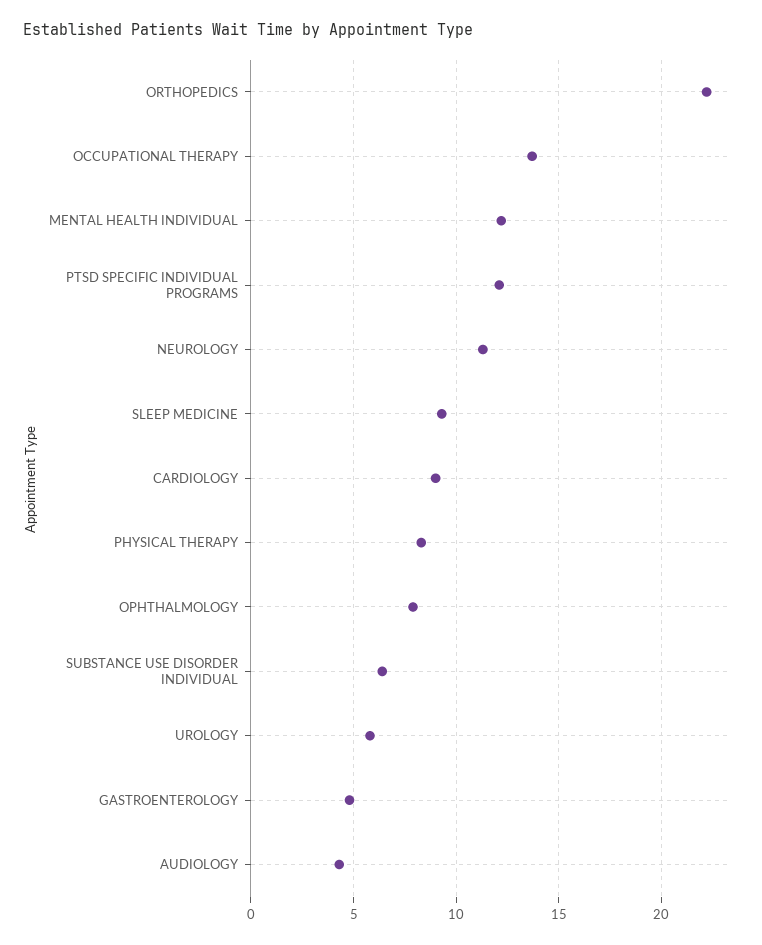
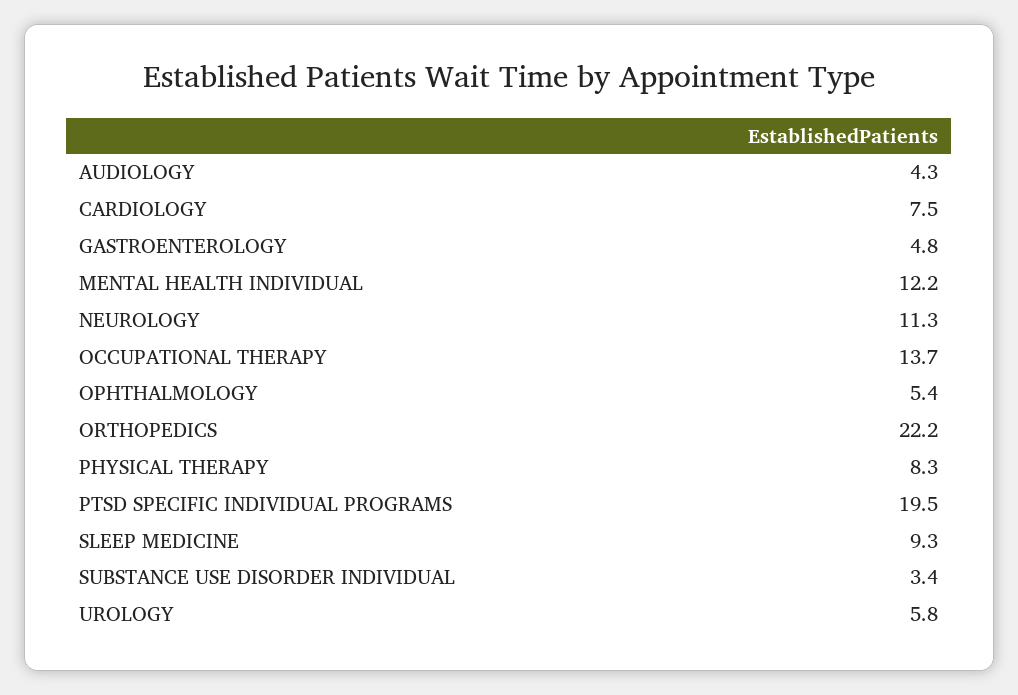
PTSD SPECIFIC INDIVIDUAL PROGRAMS: 12 -> 19.5
CARDIOLOGY: 9 -> 7.5
OPHTHALMOLOGY: 8 -> 5.4
SUBSTANCE USE DISORDER INDIVIDUAL: 6.5 -> 3.4

